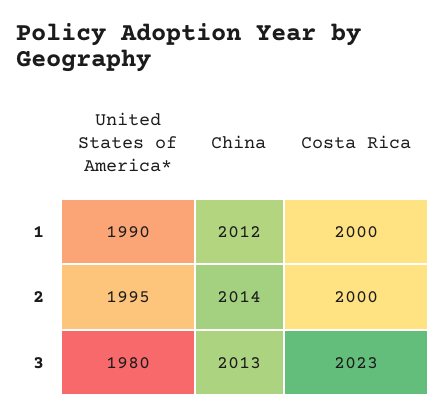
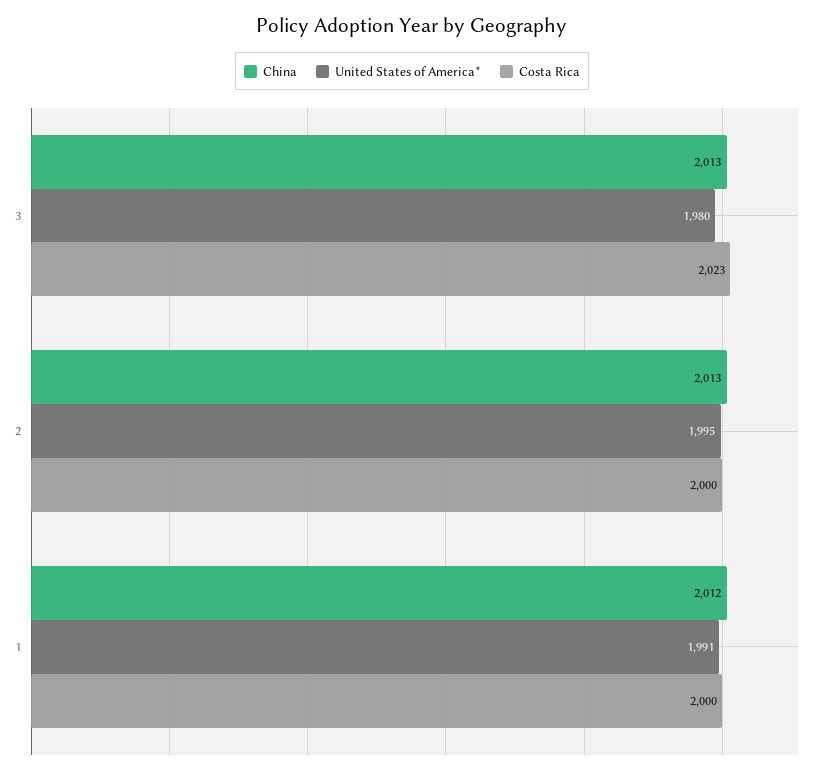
United States of America*, 1: 1990 -> 1991
China, 2: 2014 -> 2013

